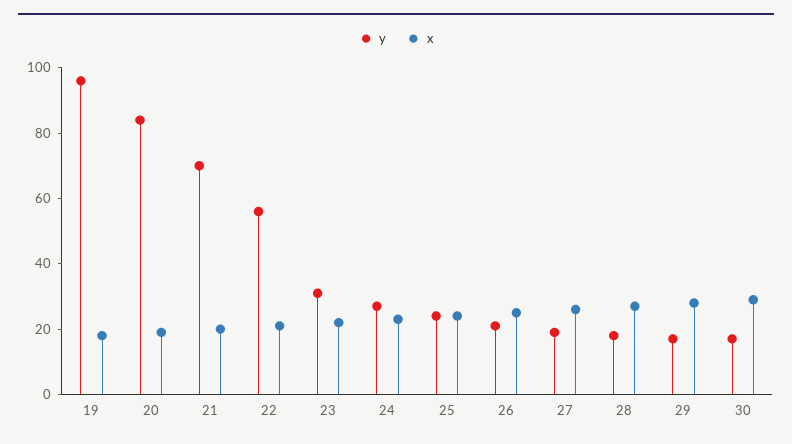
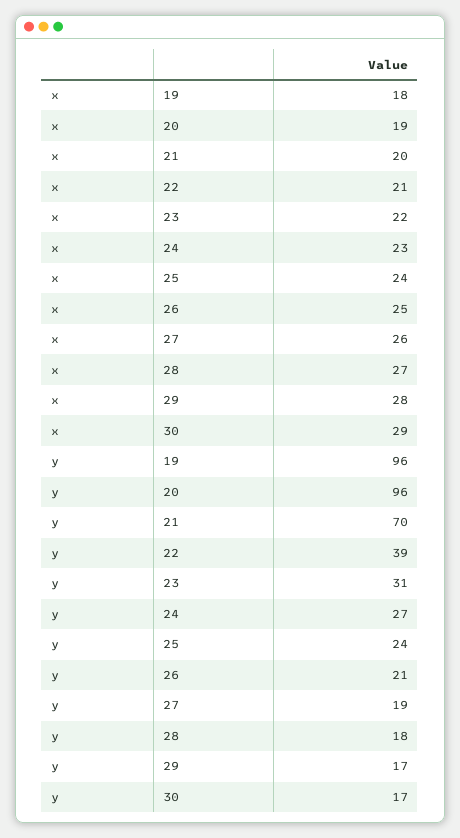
y, 20: 85 -> 96
y, 22: 55 -> 39

